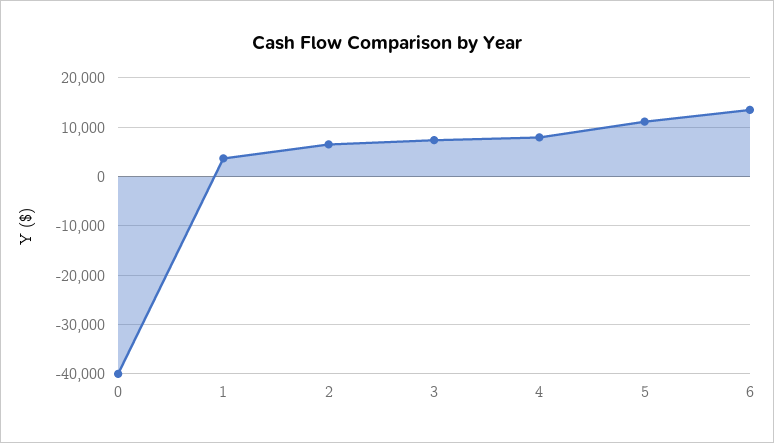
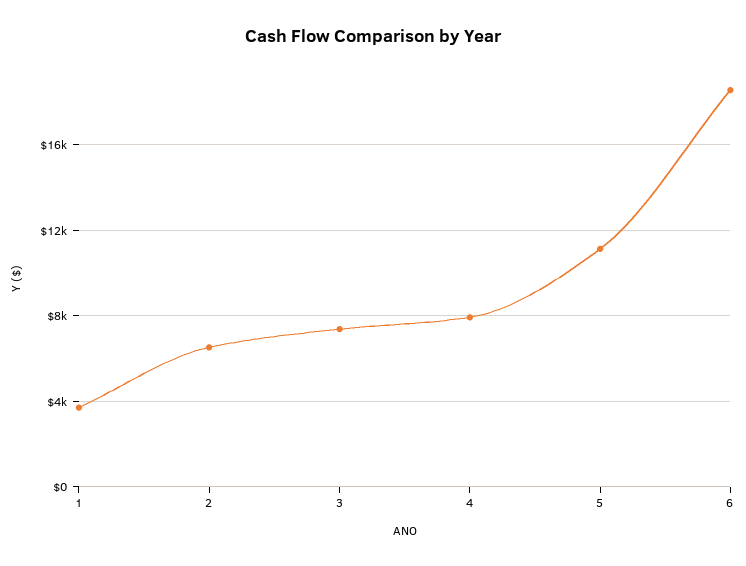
0: -40000 -> none
6: 14000 -> 18500

